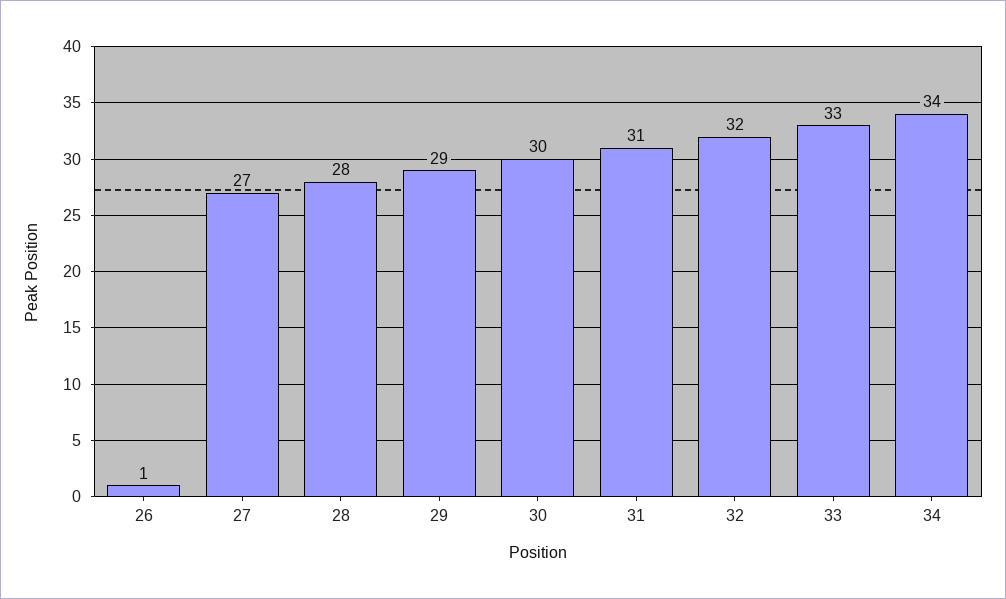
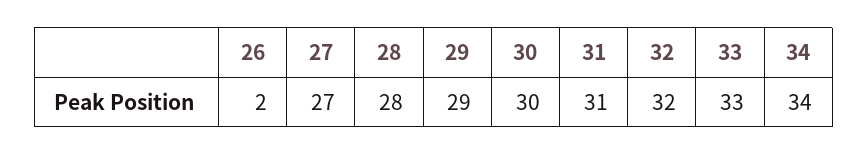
26: 1 -> 2

